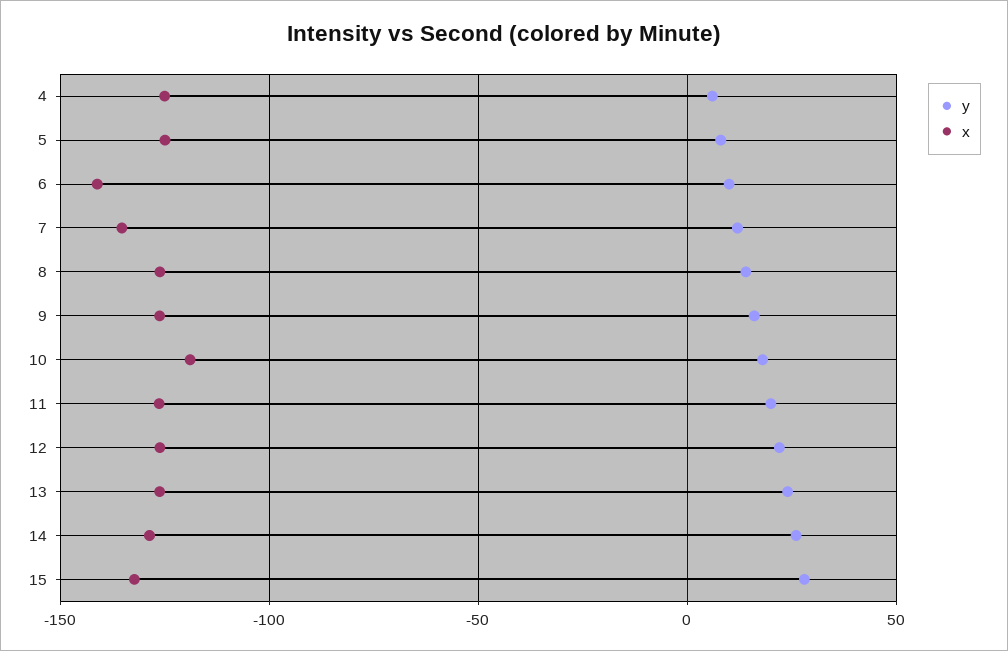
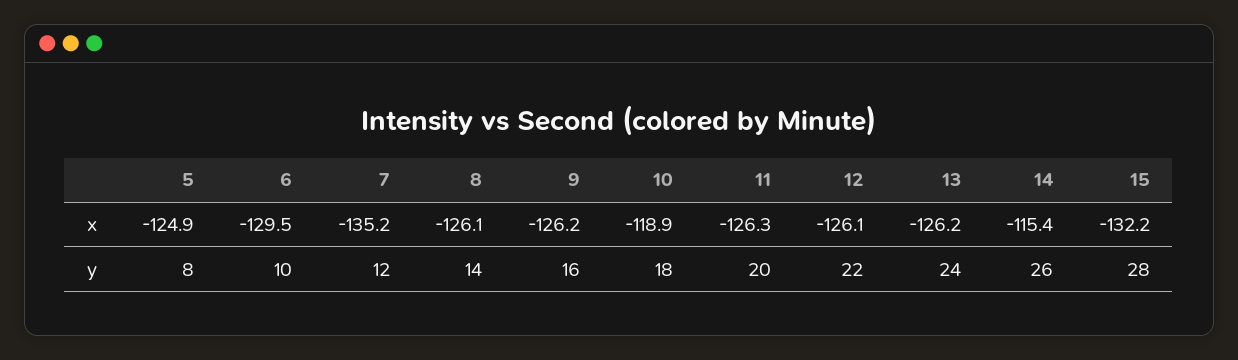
y, 4: 5 -> none
x, 4: -125 -> none
x, 6: -140 -> -129.5
x, 14: -130 -> -115.4

